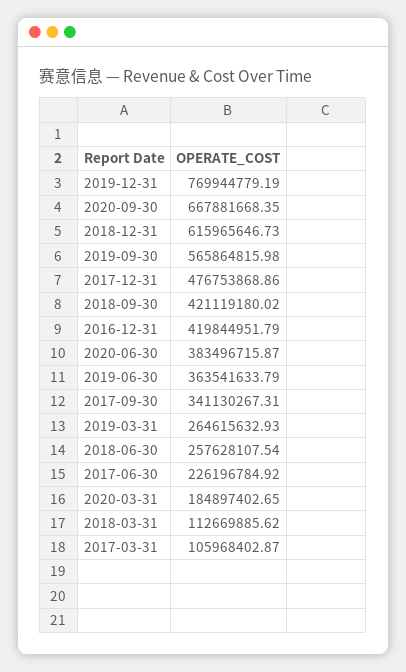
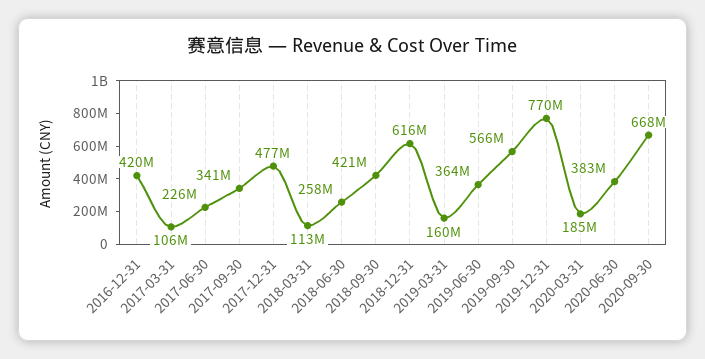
2019-03-31: 264615632.93 -> 160000000

